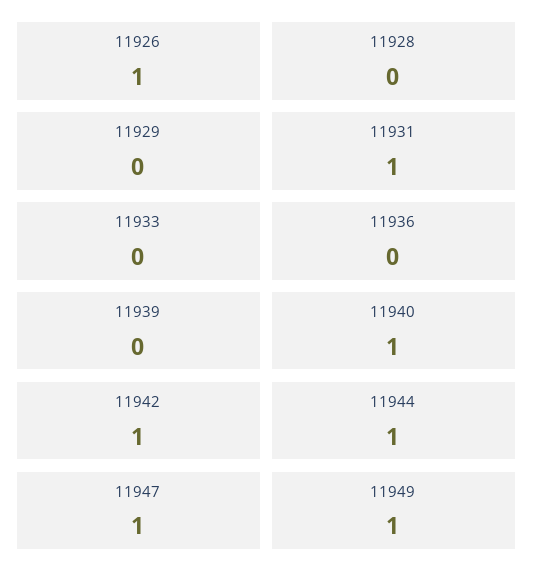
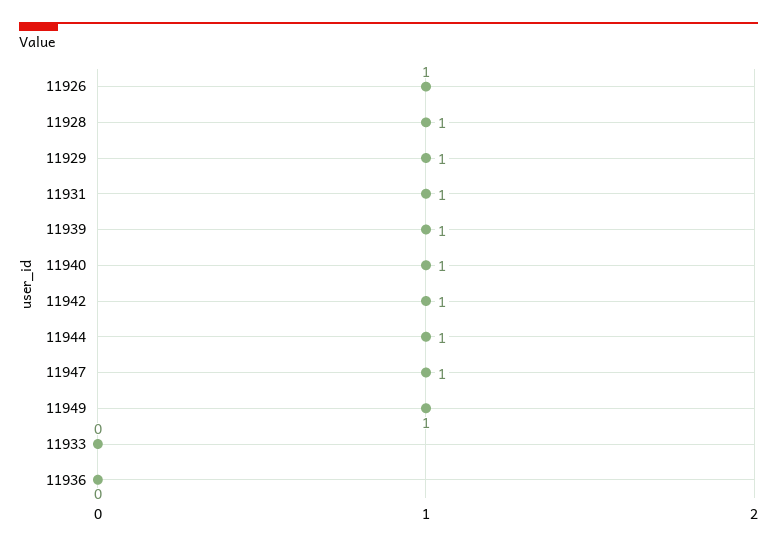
11928: 0 -> 1
11929: 0 -> 1
11939: 0 -> 1

